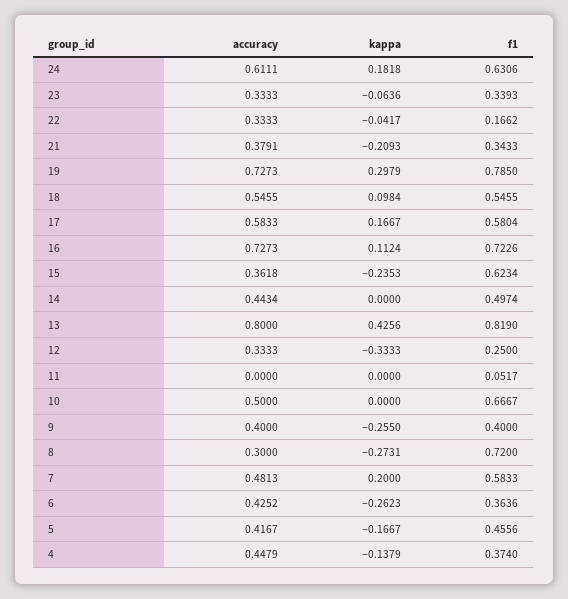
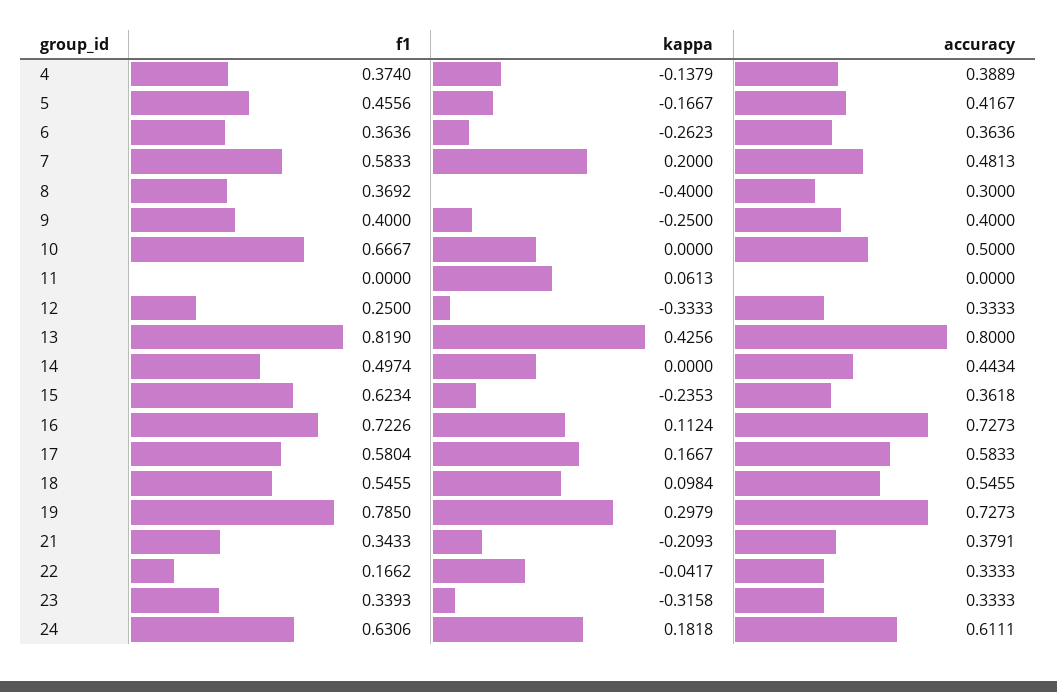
kappa, 23: -0.0636 -> -0.3158
kappa, 11: 0 -> 0.0613
f1, 11: 0.0517 -> 0
kappa, 9: -0.255 -> -0.25
kappa, 8: -0.2731 -> -0.4
f1, 8: 0.72 -> 0.3692
accuracy, 6: 0.4252 -> 0.3636
accuracy, 4: 0.4479 -> 0.3889

